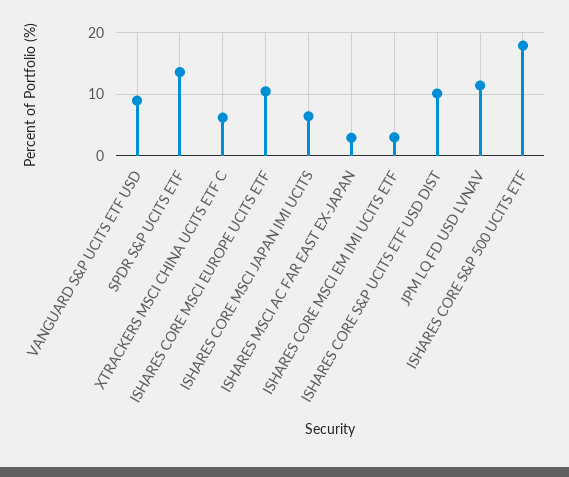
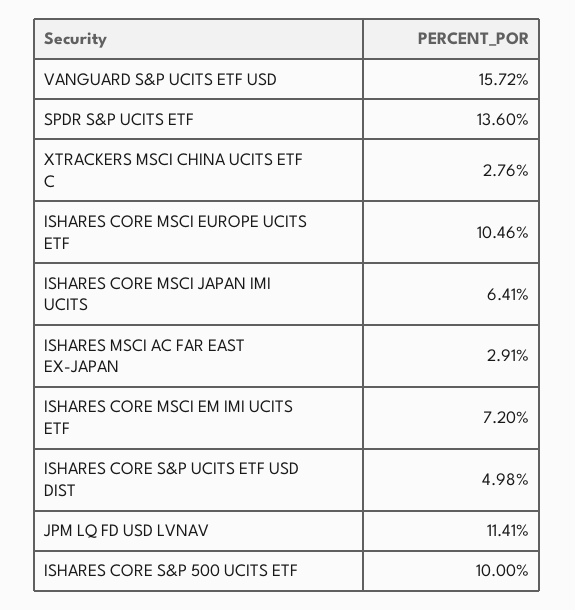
VANGUARD S&P UCITS ETF USD: 9 -> 15.72
XTRACKERS MSCI CHINA UCITS ETF C: 6 -> 2.76
ISHARES CORE MSCI EM IMI UCITS ETF: 3 -> 7.2
ISHARES CORE S&P UCITS ETF USD DIST: 10 -> 4.98
ISHARES CORE S&P 500 UCITS ETF: 18 -> 10

